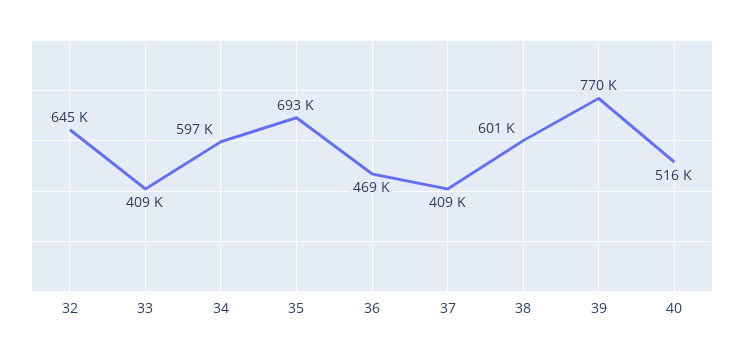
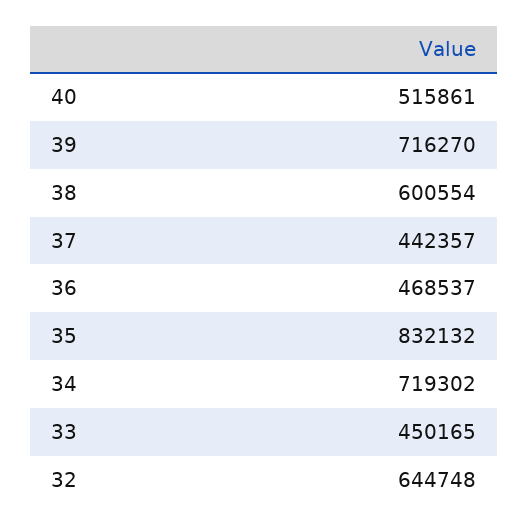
33: 409000 -> 450165
34: 597000 -> 719302
35: 693000 -> 832132
37: 409000 -> 442357
39: 770000 -> 716270

